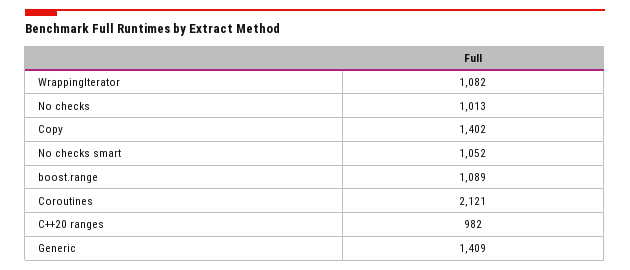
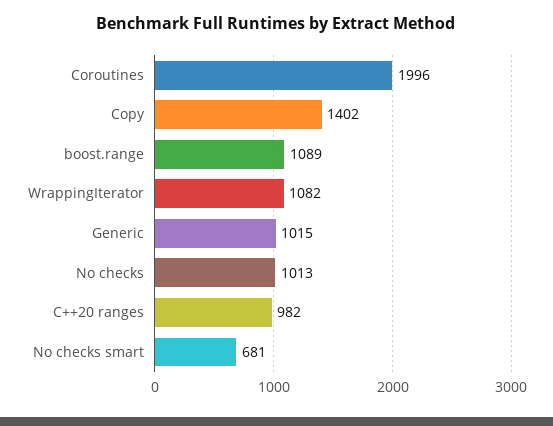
No checks smart: 1052 -> 681
Coroutines: 2121 -> 1996
Generic: 1409 -> 1015

